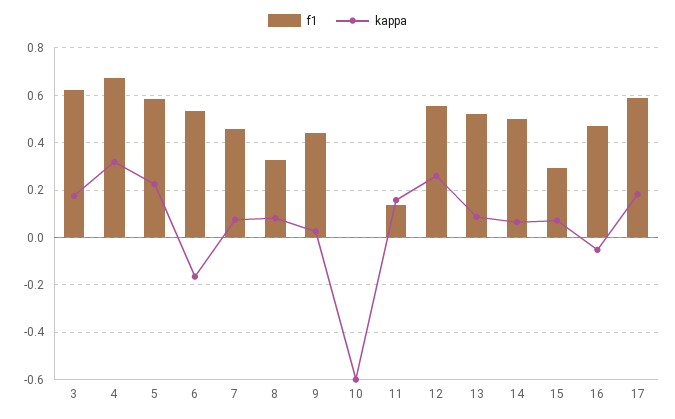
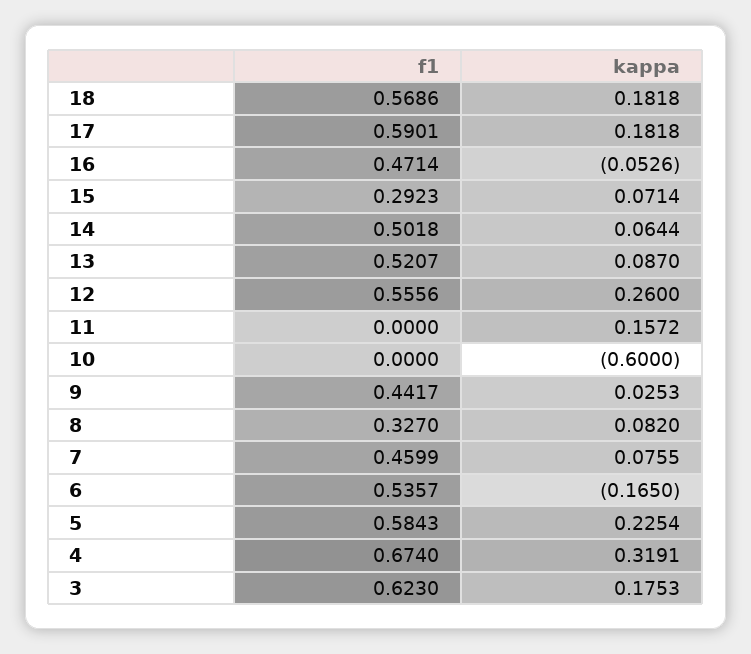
f1, 11: 0.15 -> 0
f1, 18: none -> 0.5686
kappa, 18: none -> 0.1818

